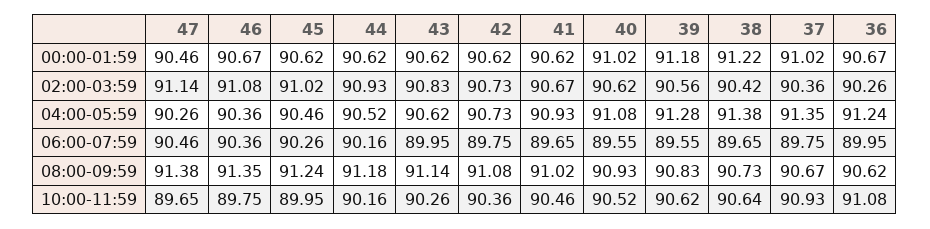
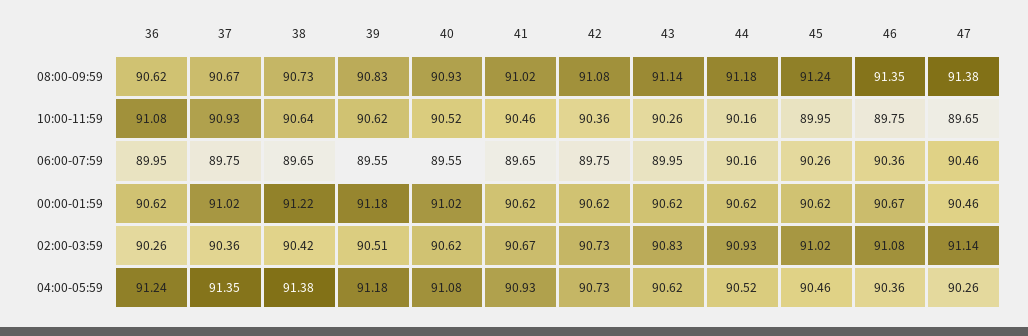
36, 00:00-01:59: 90.67 -> 90.62
39, 02:00-03:59: 90.56 -> 90.51
39, 04:00-05:59: 91.28 -> 91.18

